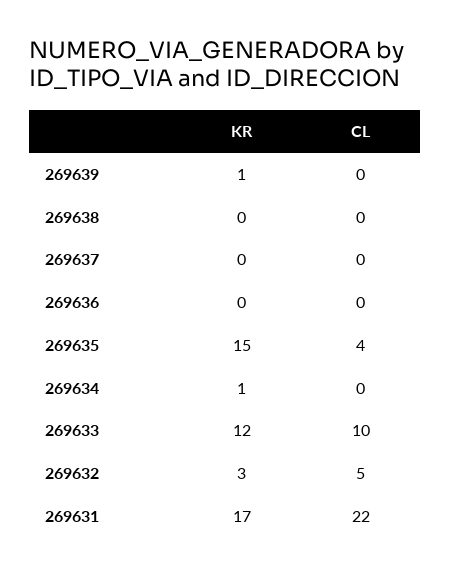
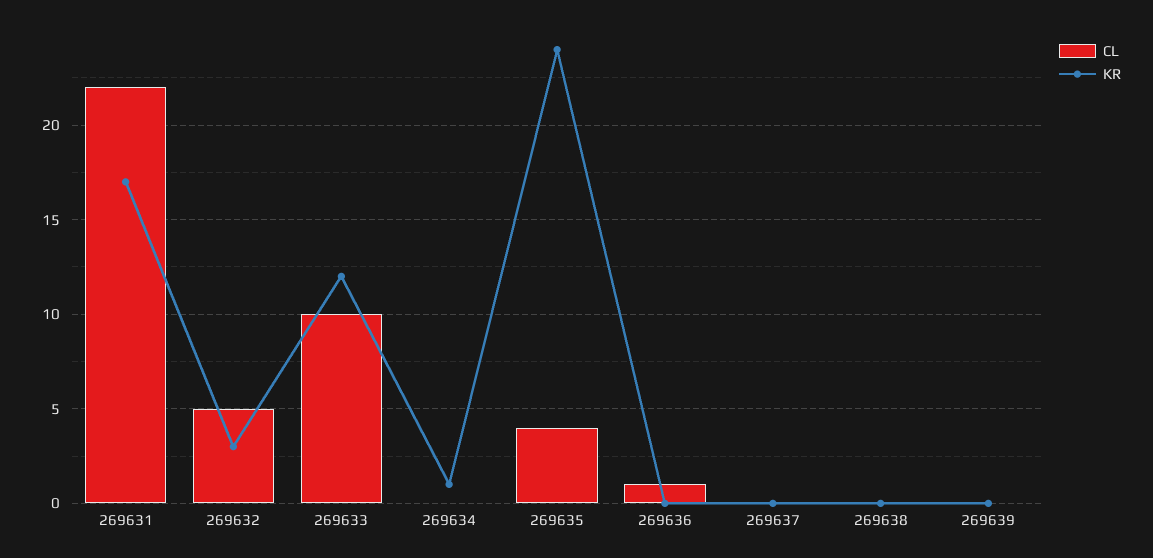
KR, 269639: 1 -> 0
CL, 269636: 0 -> 1
KR, 269635: 15 -> 24

